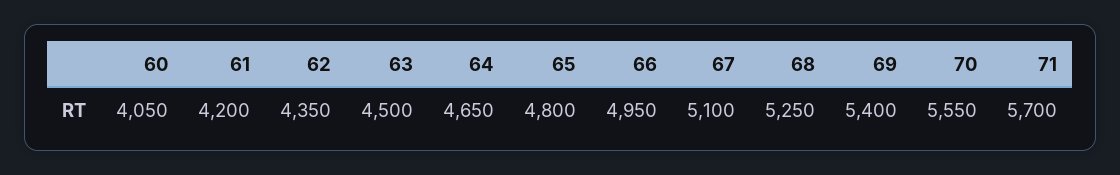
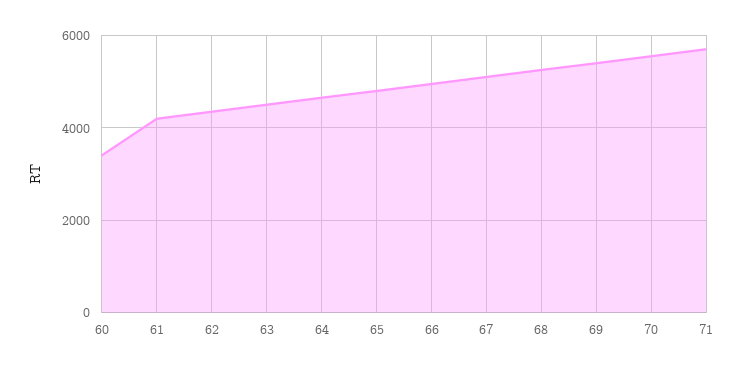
60: 4050 -> 3400

